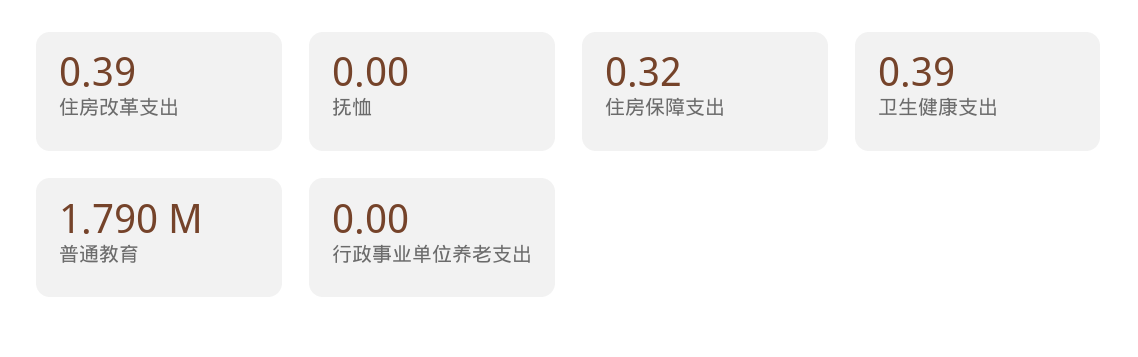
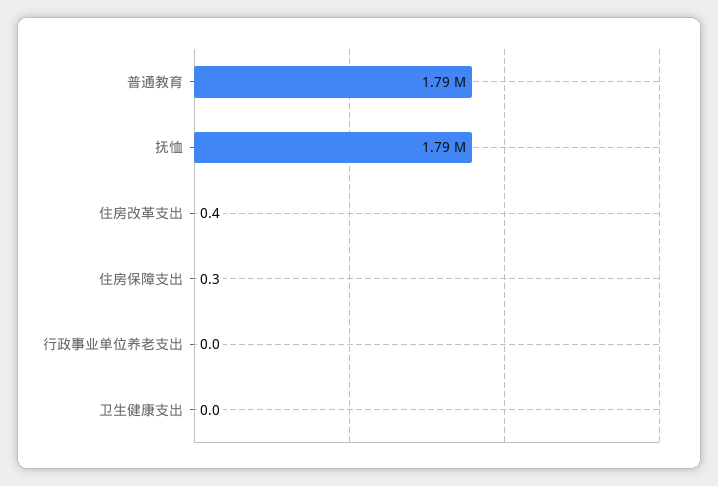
抚恤: 0 -> 1790000
卫生健康支出: 0.39 -> 0

